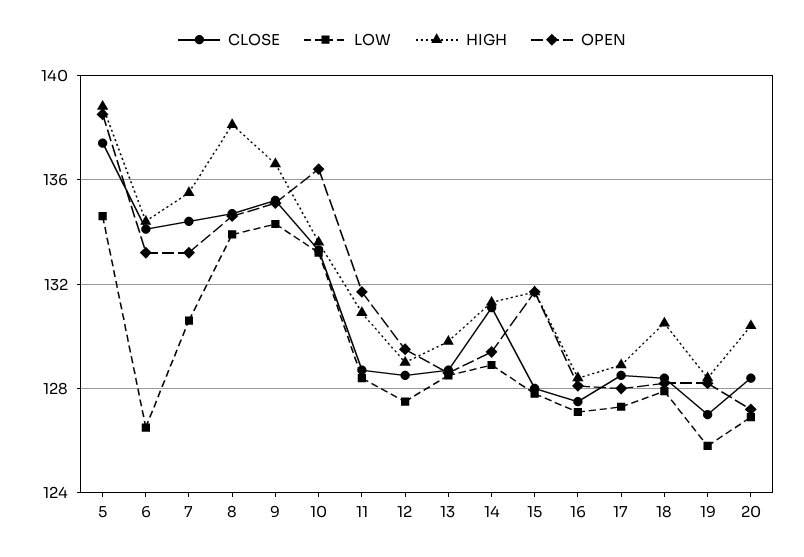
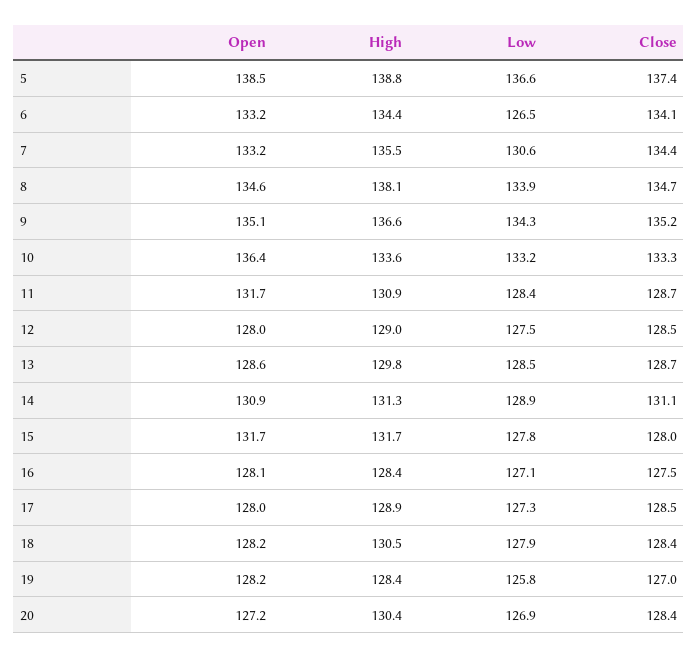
LOW, 5: 134.5 -> 136.6
OPEN, 12: 129.5 -> 128
OPEN, 14: 129.5 -> 130.9

